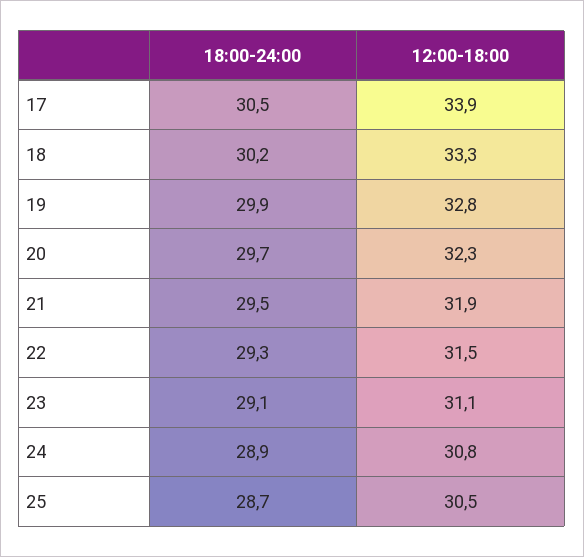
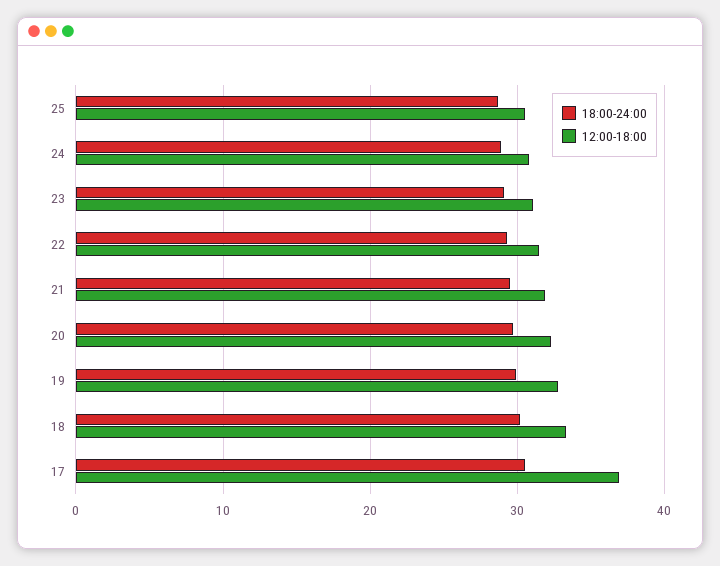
12:00-18:00, 17: 33.9 -> 37

